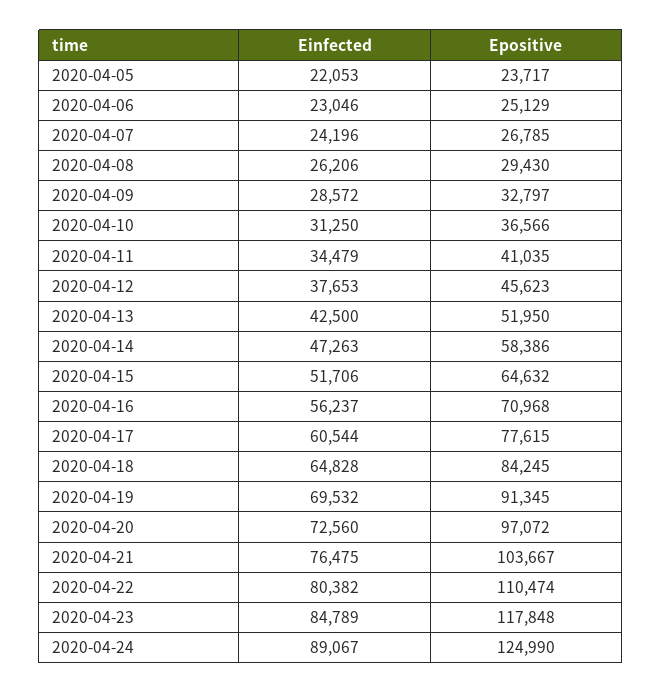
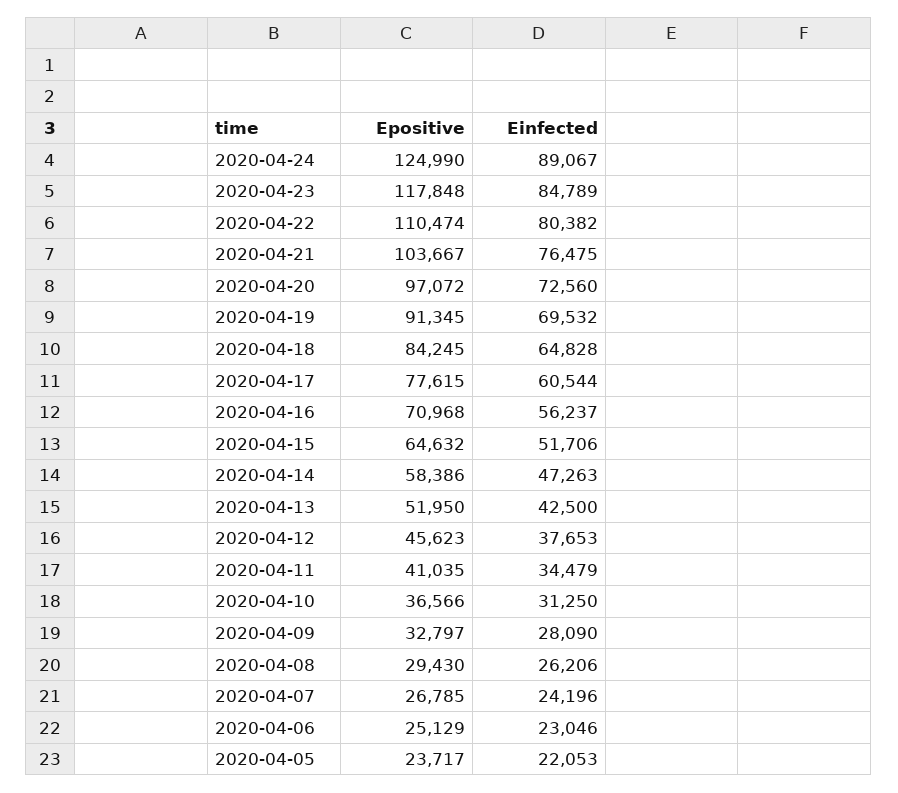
Einfected, 2020-04-09: 28572 -> 28090

